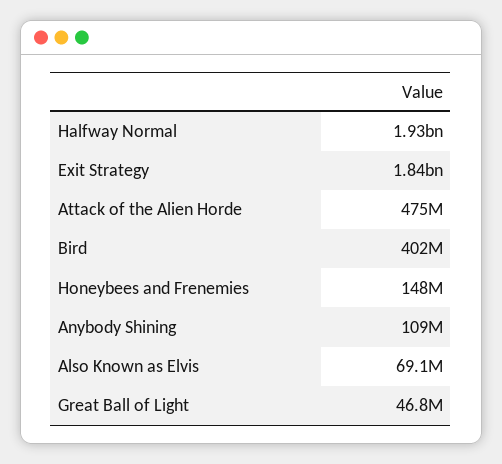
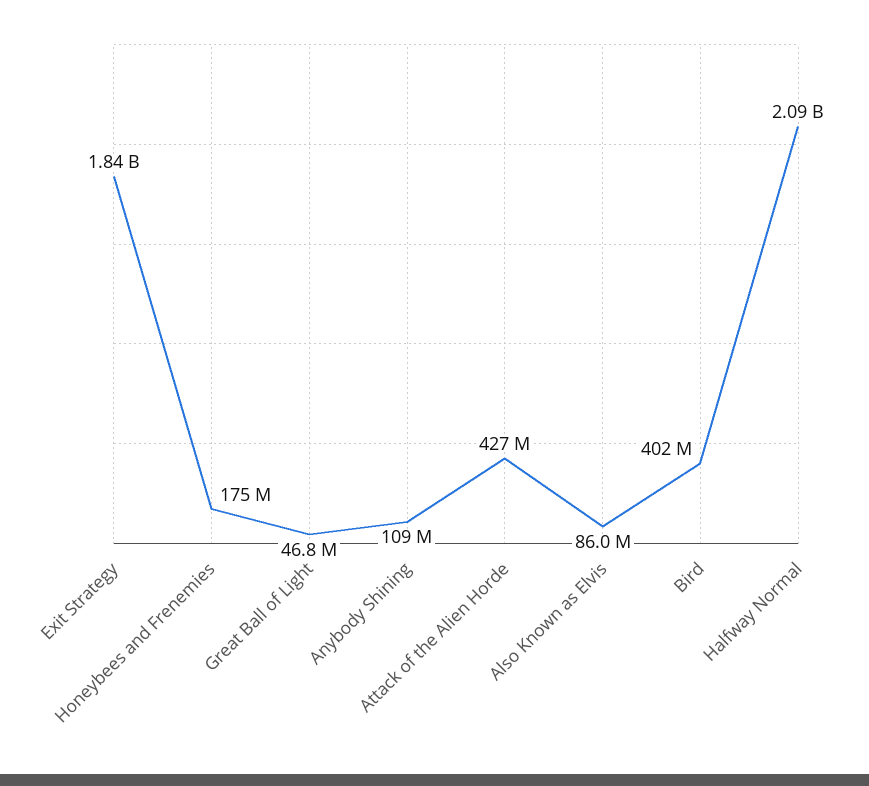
Halfway Normal: 1930000000 -> 2090000000
Attack of the Alien Horde: 475000000 -> 427000000
Honeybees and Frenemies: 148000000 -> 175000000
Also Known as Elvis: 69100000 -> 86000000

